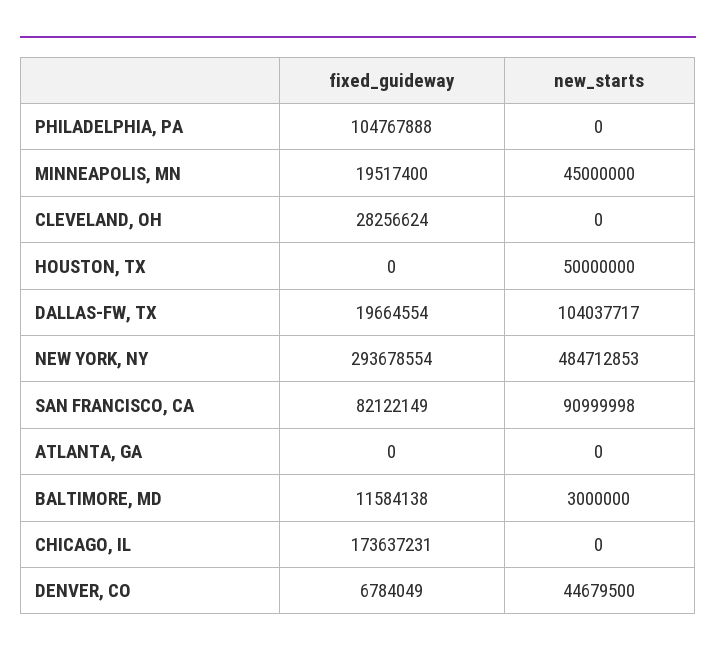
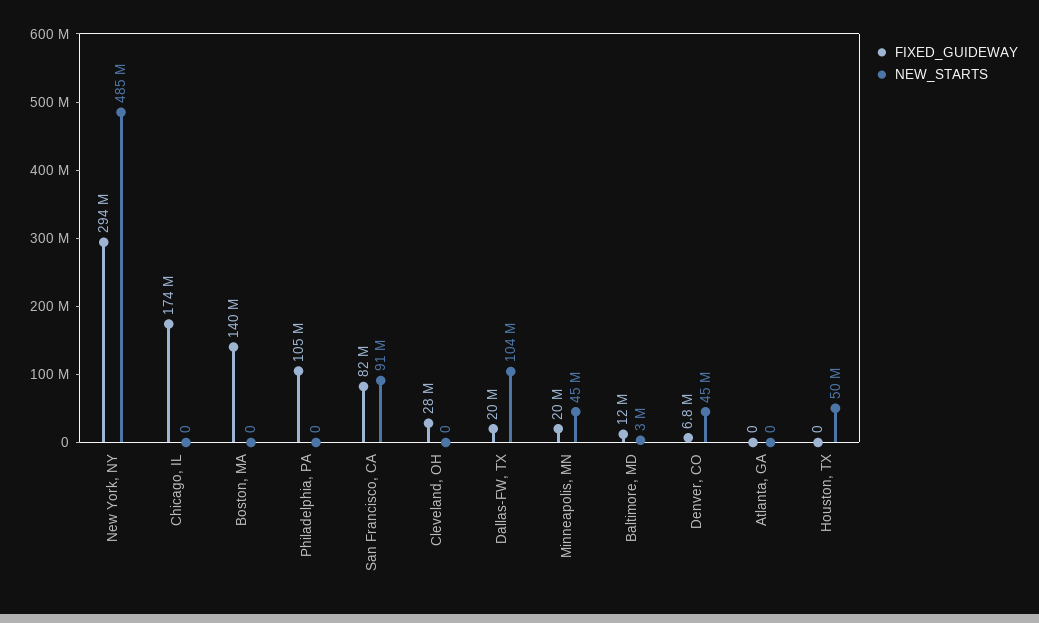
fixed_guideway, Boston, MA: none -> 140000000
new_starts, Boston, MA: none -> 0

